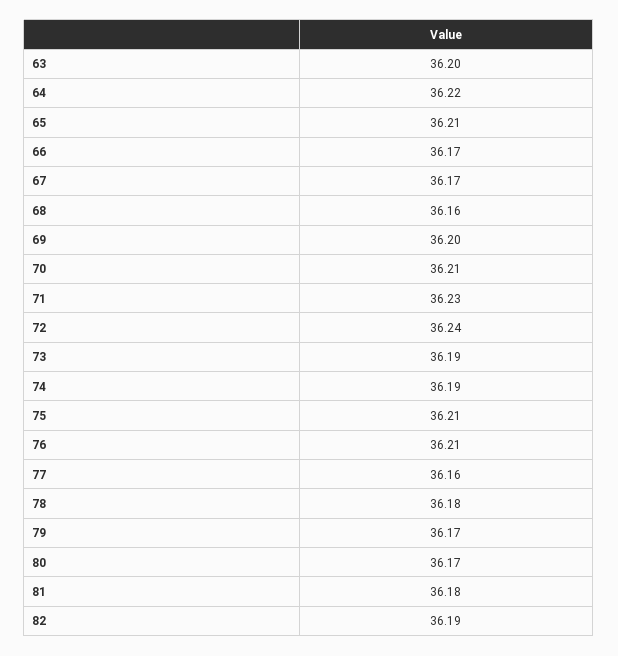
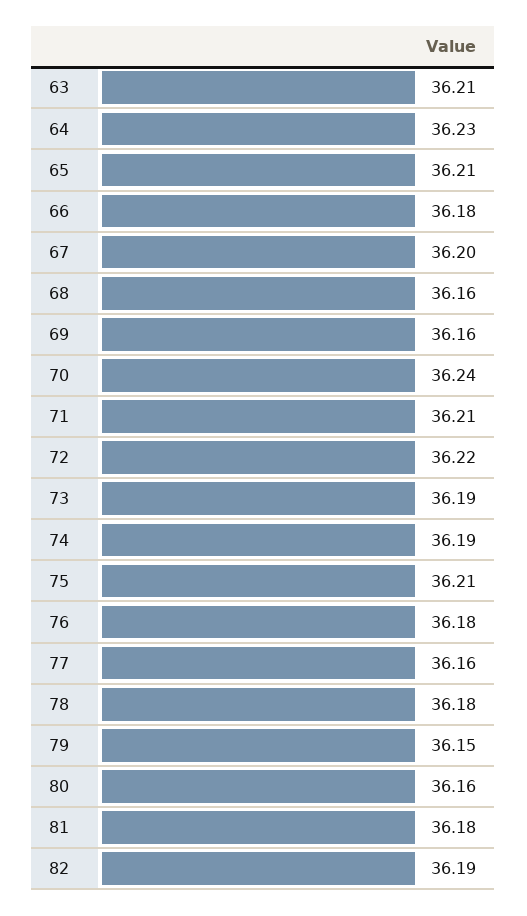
63: 36.2 -> 36.21
64: 36.22 -> 36.23
66: 36.17 -> 36.18
67: 36.17 -> 36.2
69: 36.2 -> 36.16
70: 36.21 -> 36.24
71: 36.23 -> 36.21
72: 36.24 -> 36.22
76: 36.21 -> 36.18
79: 36.17 -> 36.15
80: 36.17 -> 36.16

